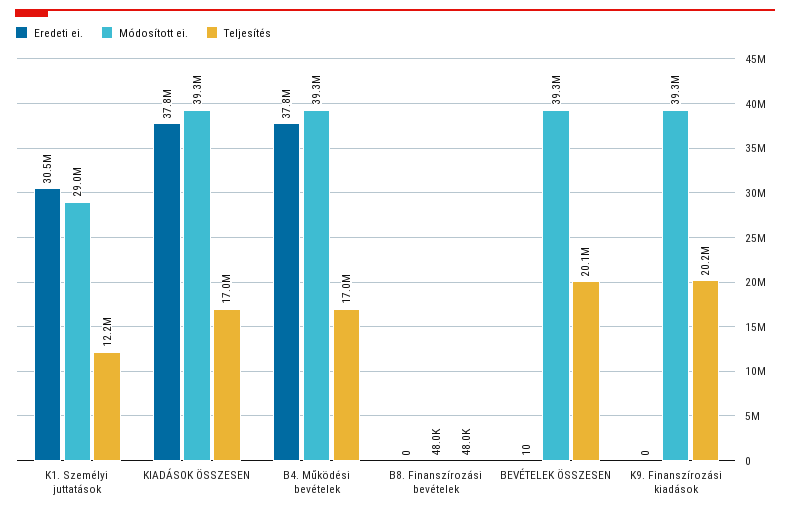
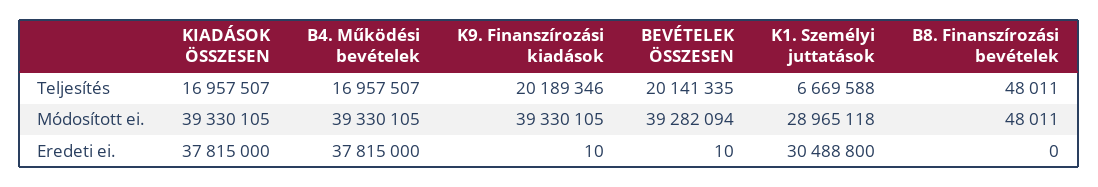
Teljesítés, K1. Személyi juttatások: 12200000 -> 6669588
Eredeti ei., K9. Finanszírozási kiadások: 0 -> 10

